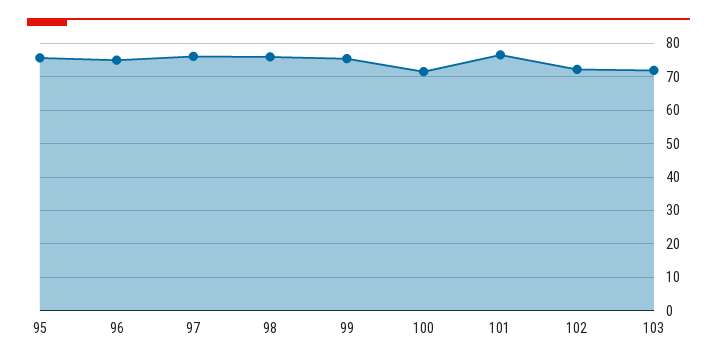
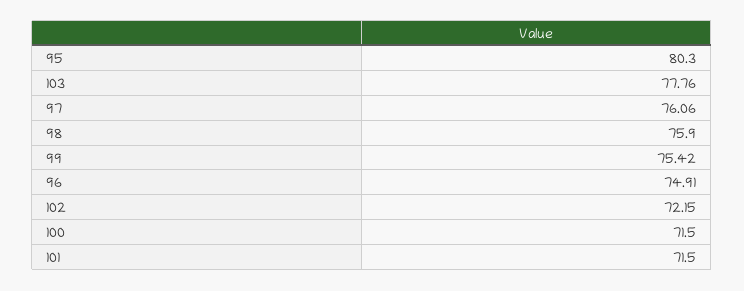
95: 76 -> 80.3
101: 76 -> 71.5
103: 72 -> 77.76

